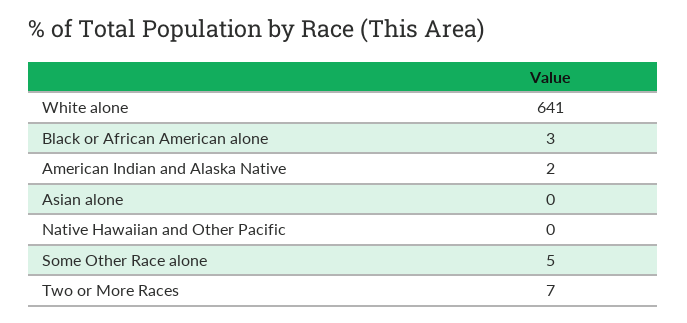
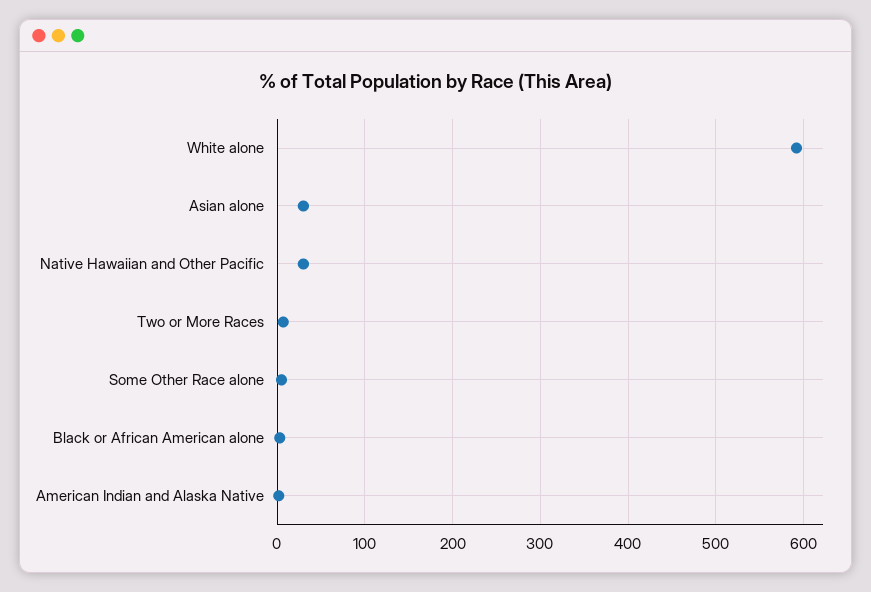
White alone: 641 -> 590
Asian alone: 0 -> 30
Native Hawaiian and Other Pacific: 0 -> 30

